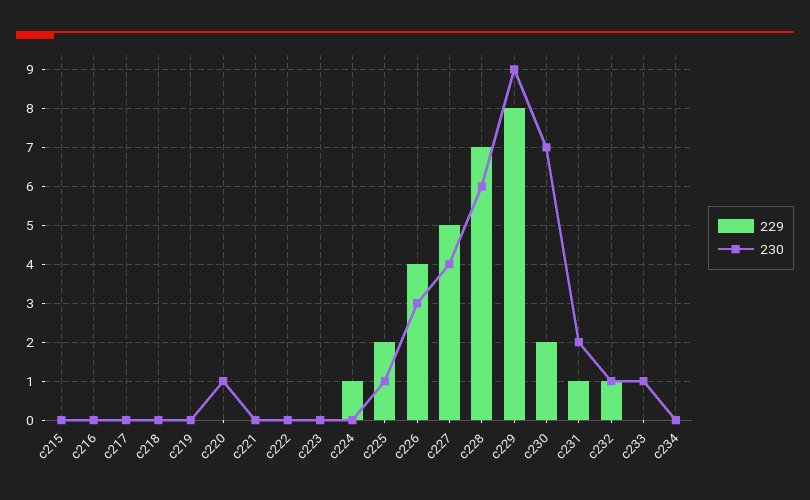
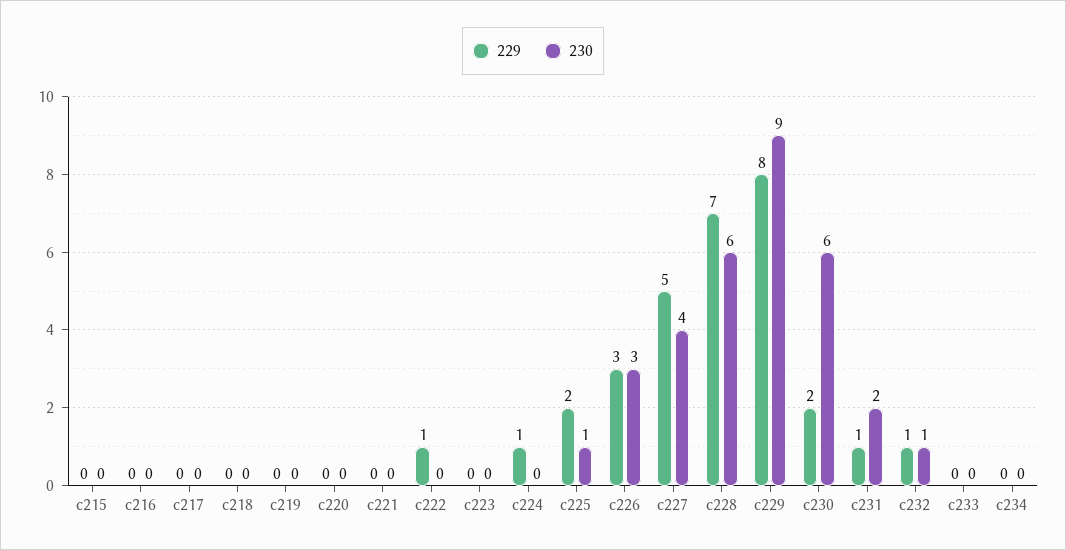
230, c220: 1 -> 0
229, c222: 0 -> 1
229, c226: 4 -> 3
230, c230: 7 -> 6
230, c233: 1 -> 0

